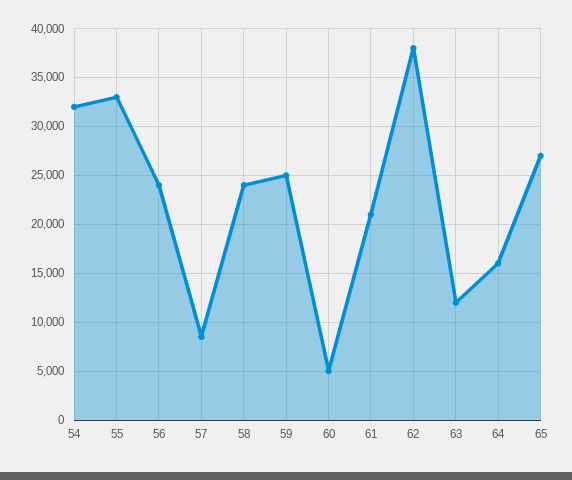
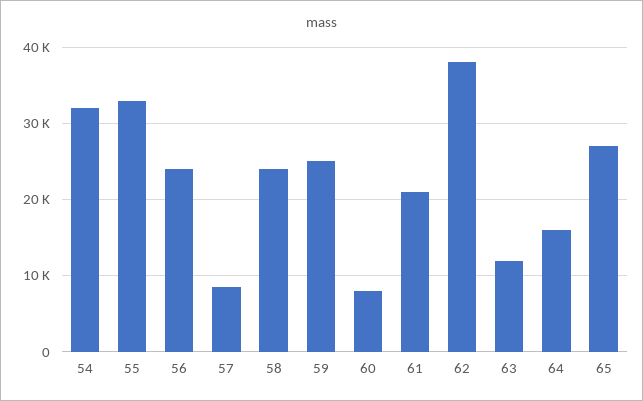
60: 5000 -> 8000

